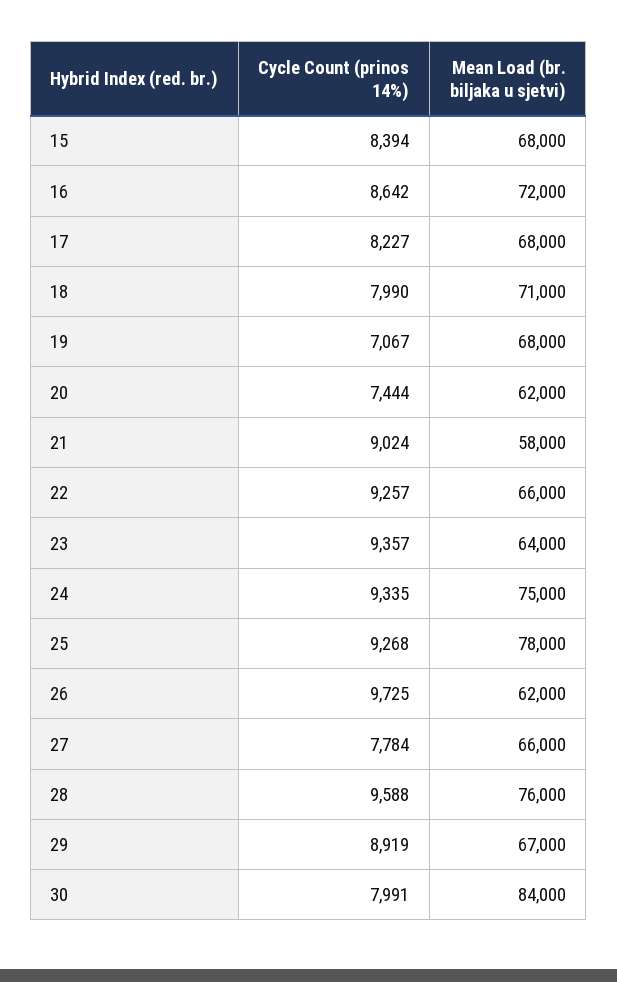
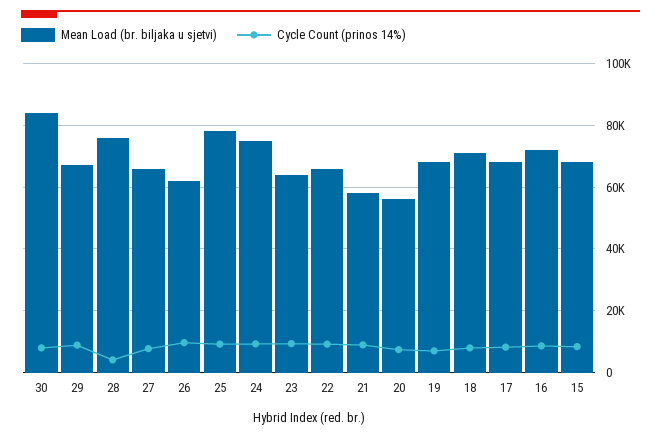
Mean Load (br. biljaka u sjetvi), 20: 62000 -> 56000
Cycle Count (prinos 14%), 28: 9588 -> 4000

